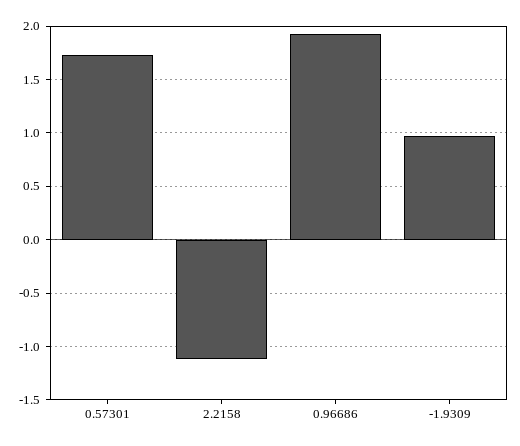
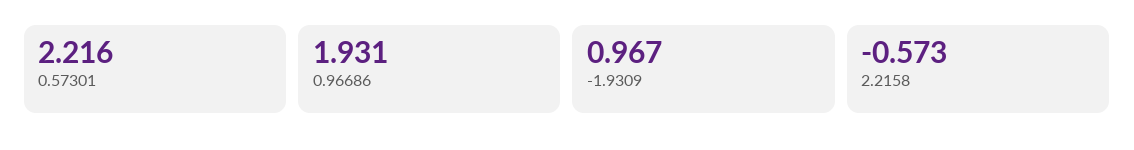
0.57301: 1.7 -> 2.216
2.2158: -1.1 -> -0.573

